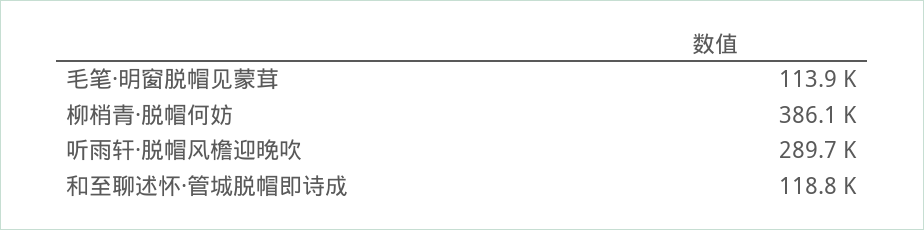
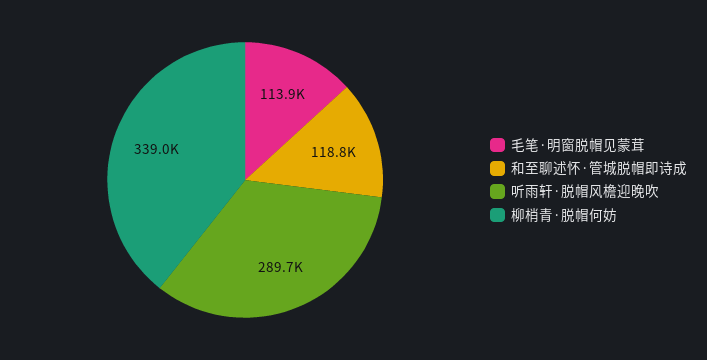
柳梢青·脱帽何妨: 386100 -> 339000

